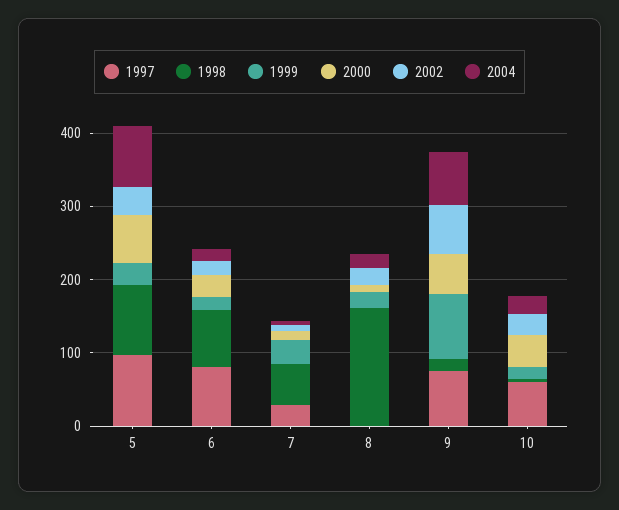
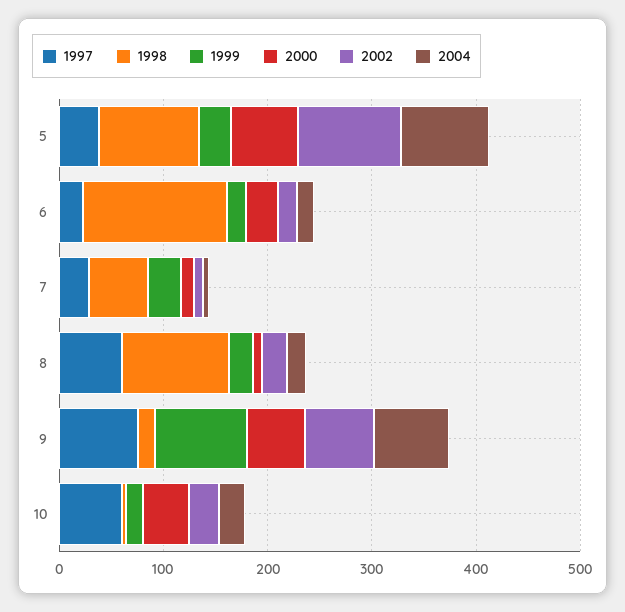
1997, 5: 100 -> 40
2002, 5: 40 -> 100
1997, 6: 80 -> 20
1998, 6: 80 -> 140
1997, 8: 0 -> 60
1998, 8: 160 -> 100

